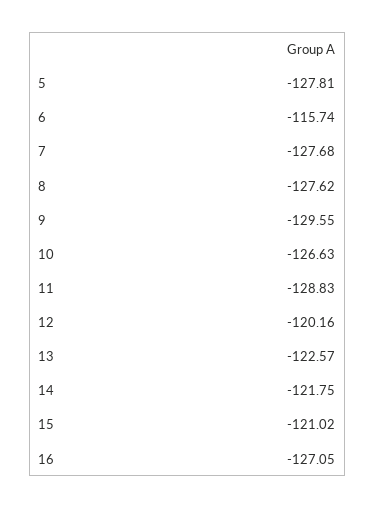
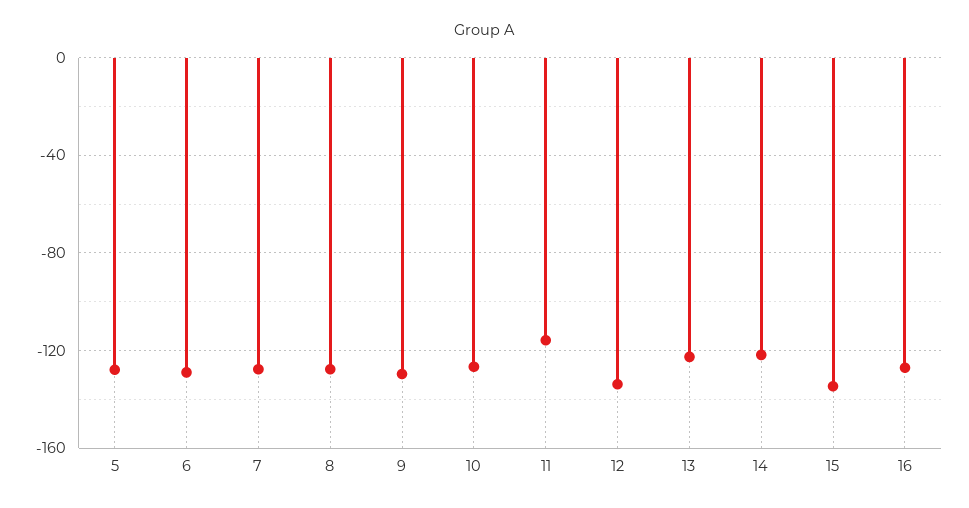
6: -115.74 -> -130
11: -128.83 -> -115
12: -120.16 -> -135
15: -121.02 -> -135

